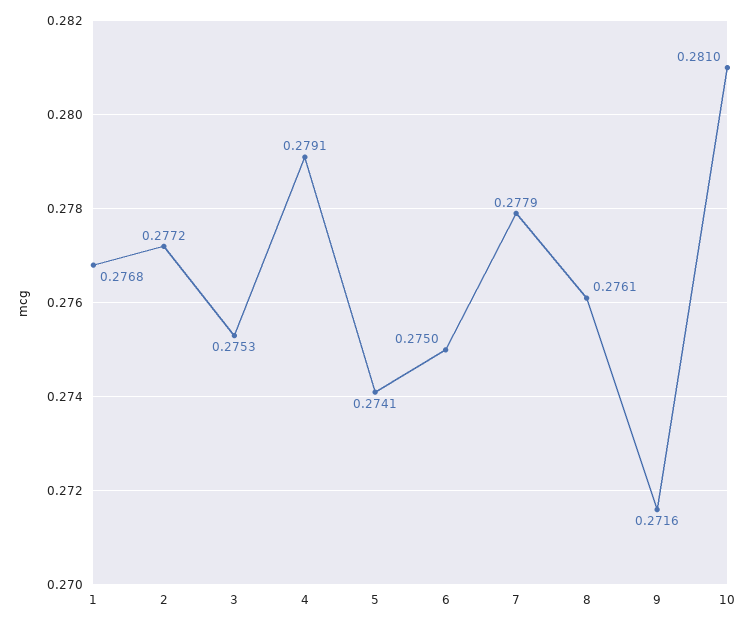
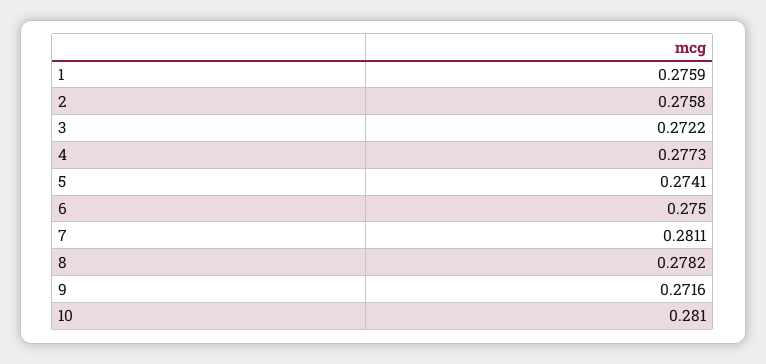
1: 0.2768 -> 0.2759
2: 0.2772 -> 0.2758
3: 0.2753 -> 0.2722
4: 0.2791 -> 0.2773
7: 0.2779 -> 0.2811
8: 0.2761 -> 0.2782

